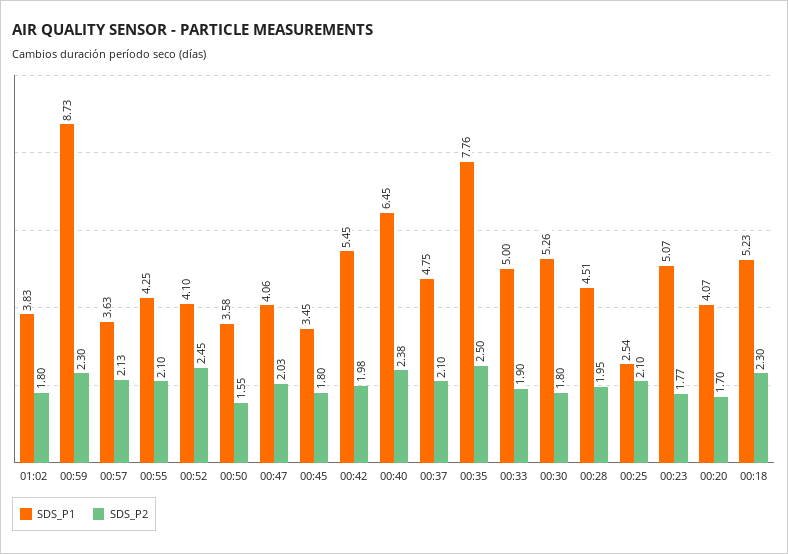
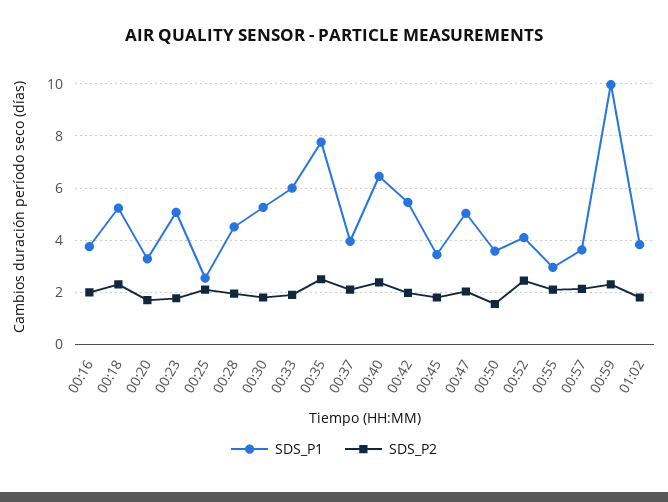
SDS_P1, 00:59: 8.73 -> 10
SDS_P1, 00:55: 4.25 -> 3
SDS_P1, 00:47: 4.06 -> 5
SDS_P1, 00:37: 4.75 -> 4
SDS_P1, 00:33: 5 -> 6
SDS_P1, 00:20: 4.07 -> 3.25
SDS_P1, 00:16: none -> 3.75
SDS_P2, 00:16: none -> 2

